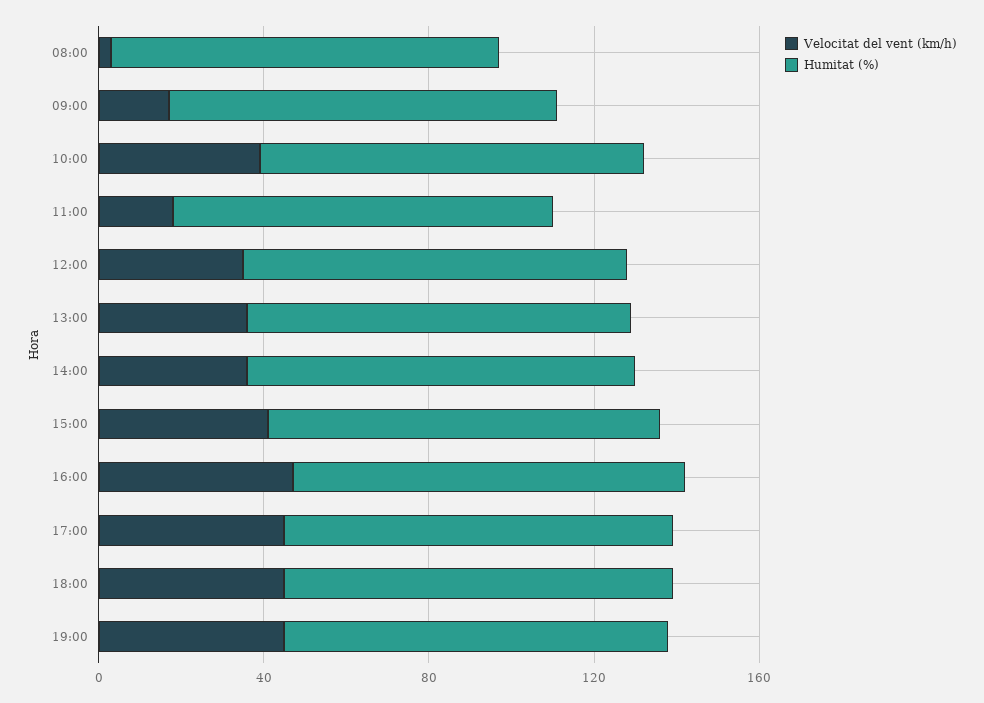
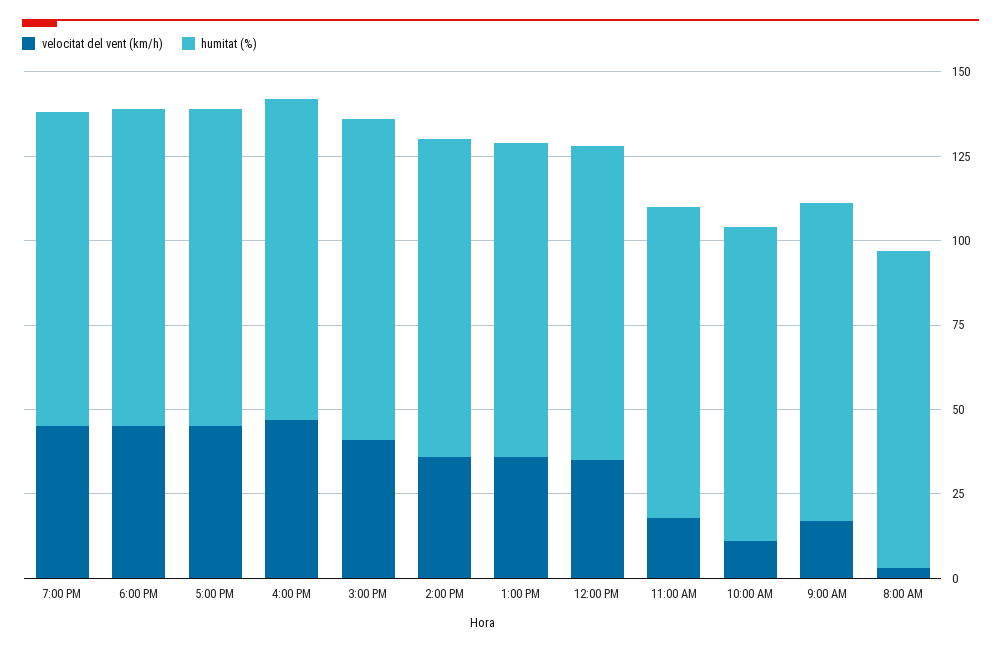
Velocitat del vent (km/h), 10:00: 40 -> 10

